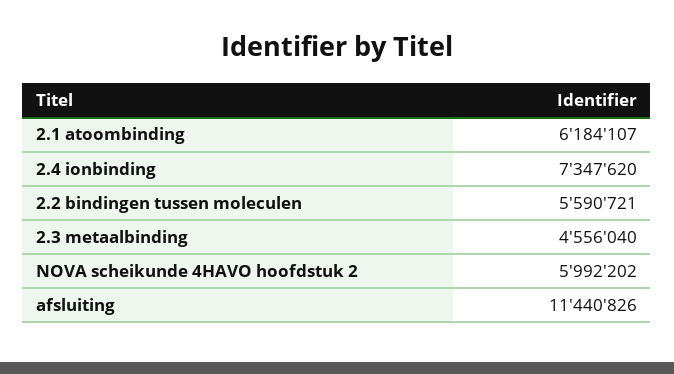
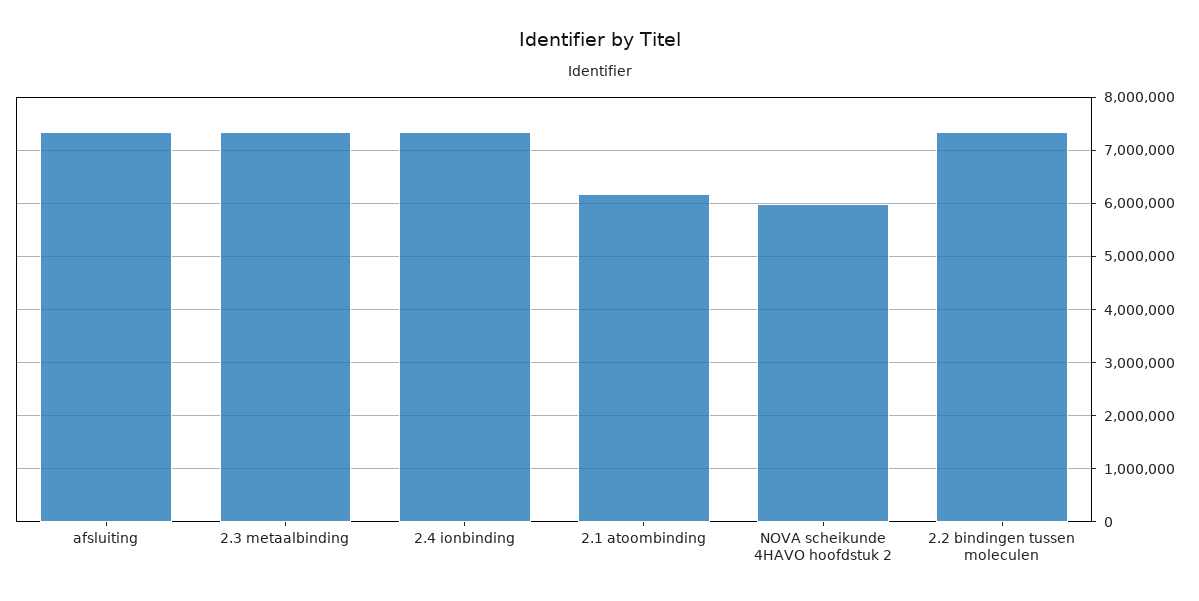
2.2 bindingen tussen moleculen: 5590721 -> 7400000
2.3 metaalbinding: 4556040 -> 7400000
afsluiting: 11440826 -> 7400000

